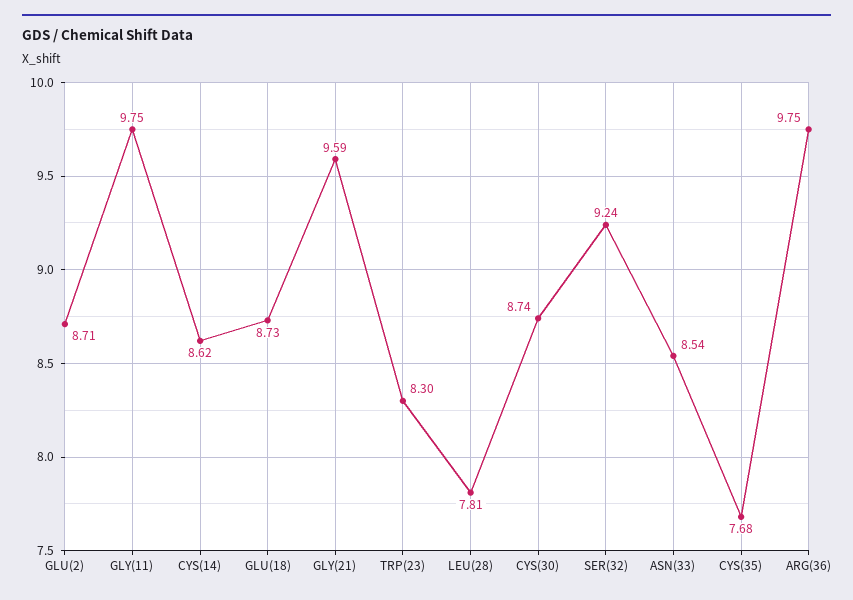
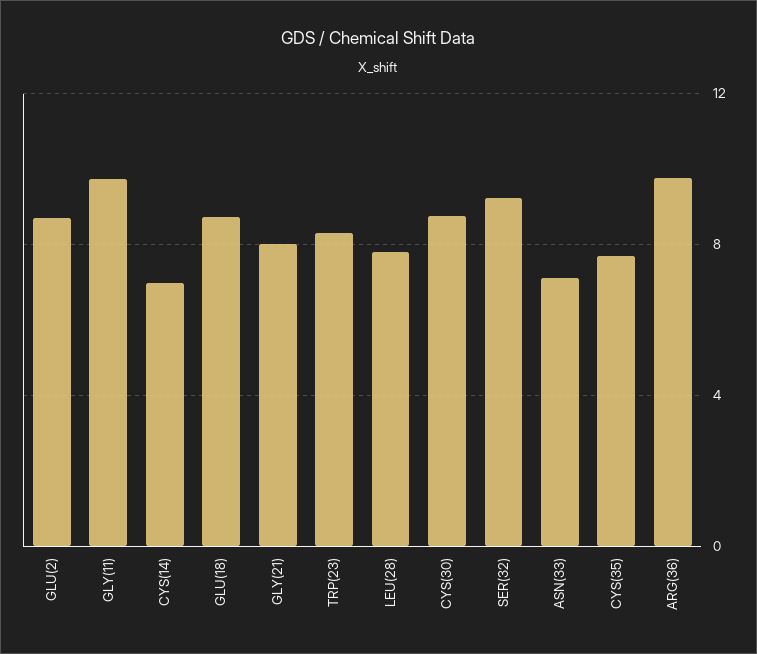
CYS(14): 8.62 -> 7
GLY(21): 9.59 -> 8
ASN(33): 8.54 -> 7

